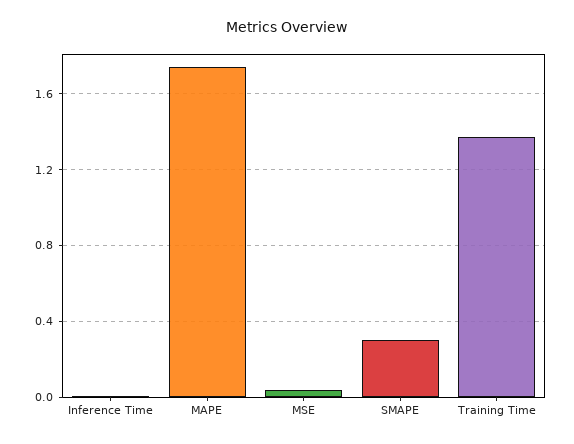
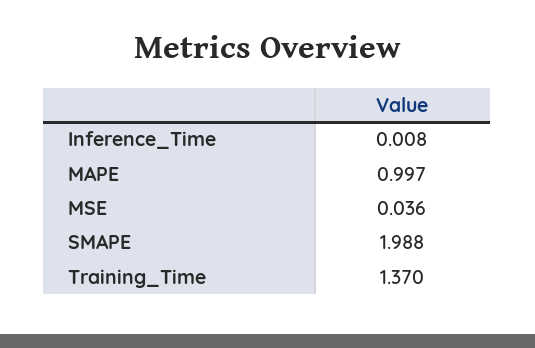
MAPE: 1.75 -> 0.997
SMAPE: 0.3 -> 1.988

